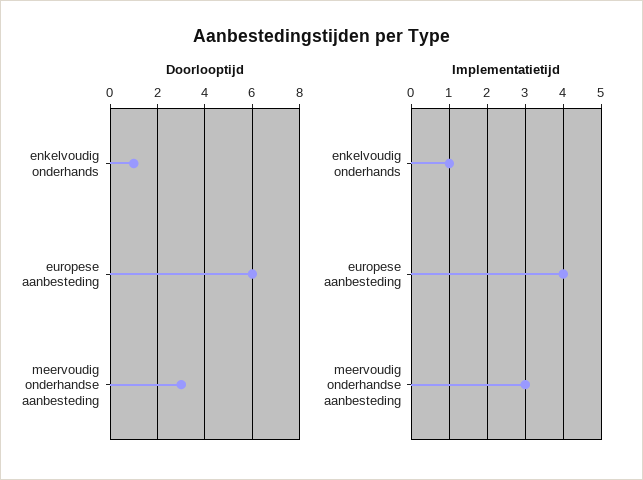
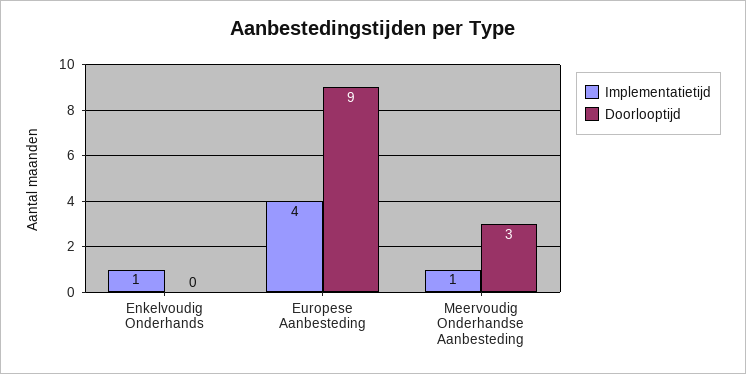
Doorlooptijd, enkelvoudig onderhands: 1 -> 0
Doorlooptijd, europese aanbesteding: 6 -> 9
Implementatietijd, meervoudig onderhandse aanbesteding: 3 -> 1

